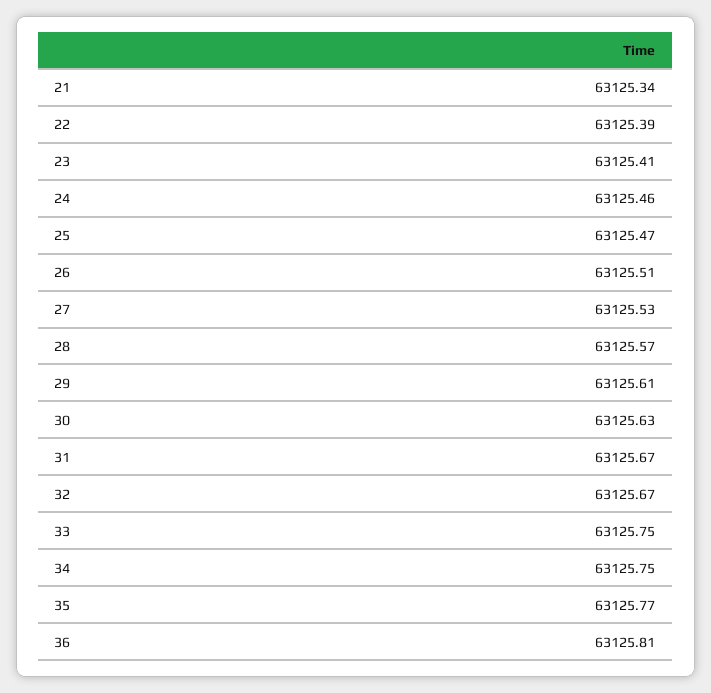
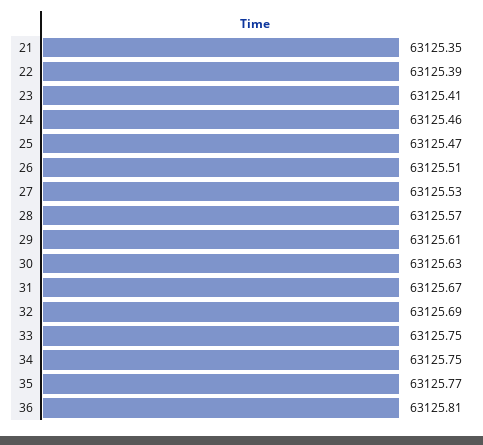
21: 63125.34 -> 63125.35
32: 63125.67 -> 63125.69

